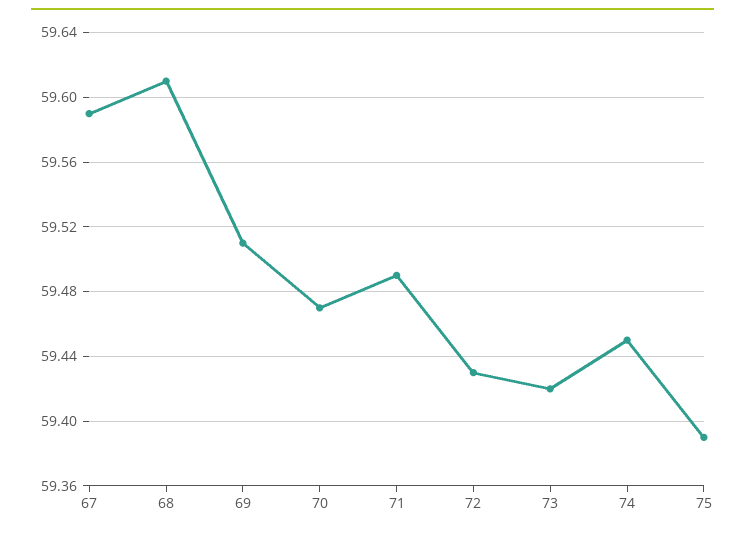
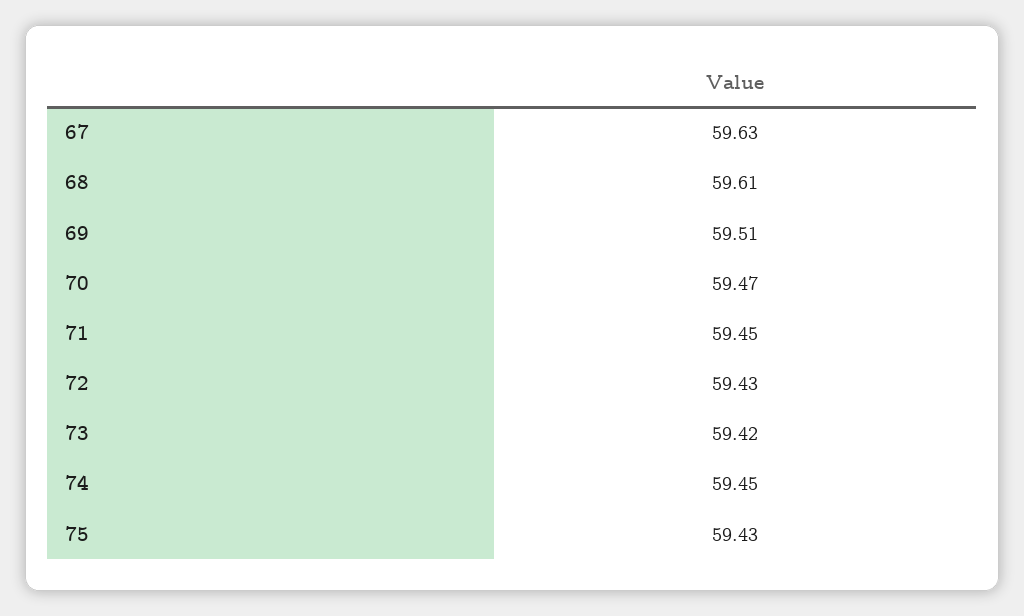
67: 59.59 -> 59.63
71: 59.49 -> 59.45
75: 59.39 -> 59.43

